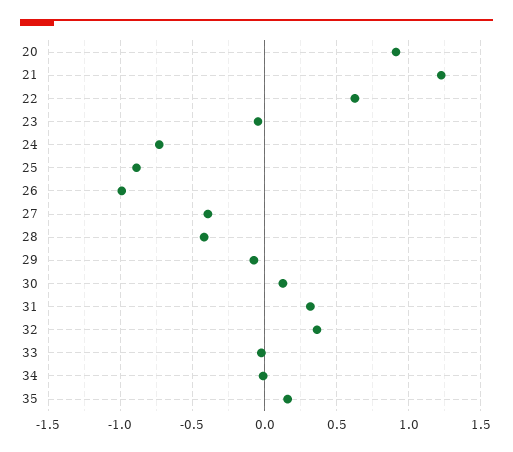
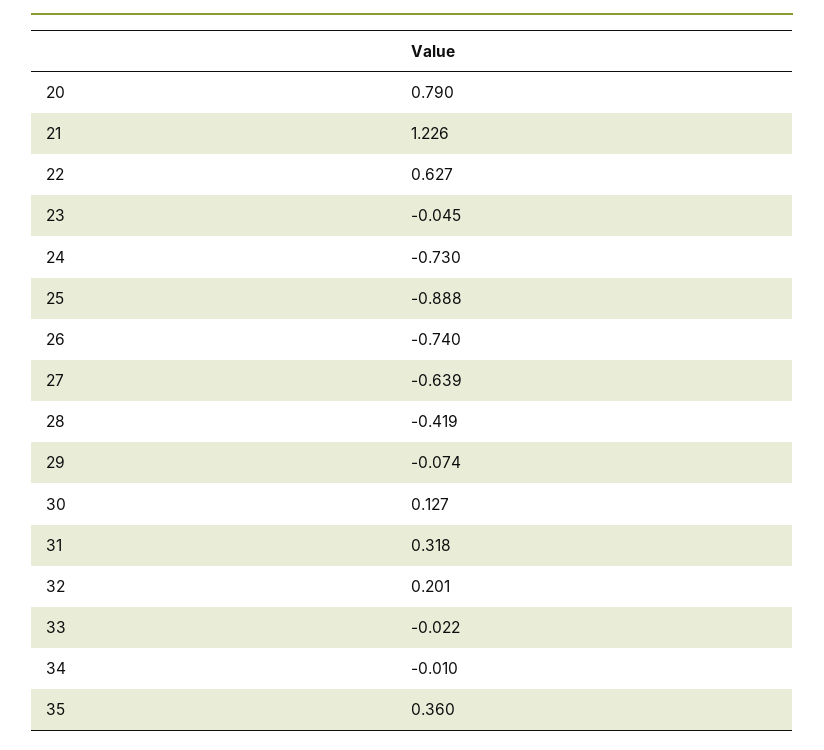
20: 0.9 -> 0.79
26: -1 -> -0.74
27: -0.4 -> -0.639
32: 0.35 -> 0.201
35: 0.15 -> 0.36

